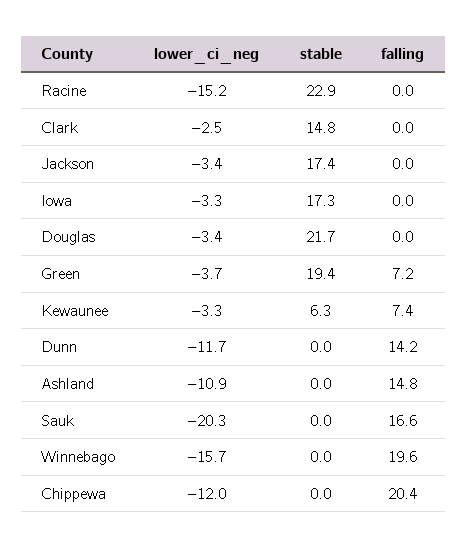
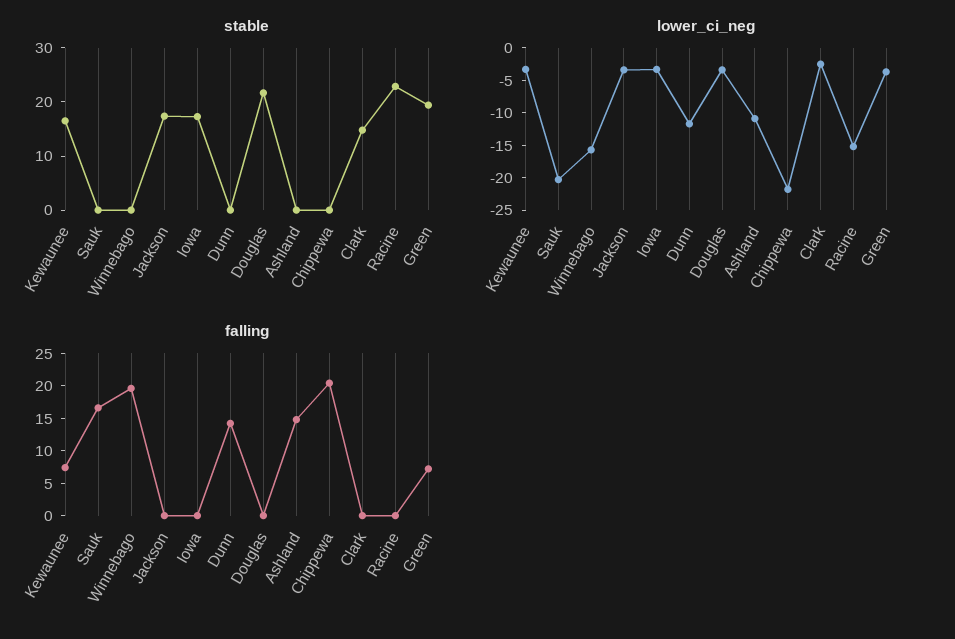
stable, Kewaunee: 6.3 -> 16
lower_ci_neg, Chippewa: -12 -> -22.5

